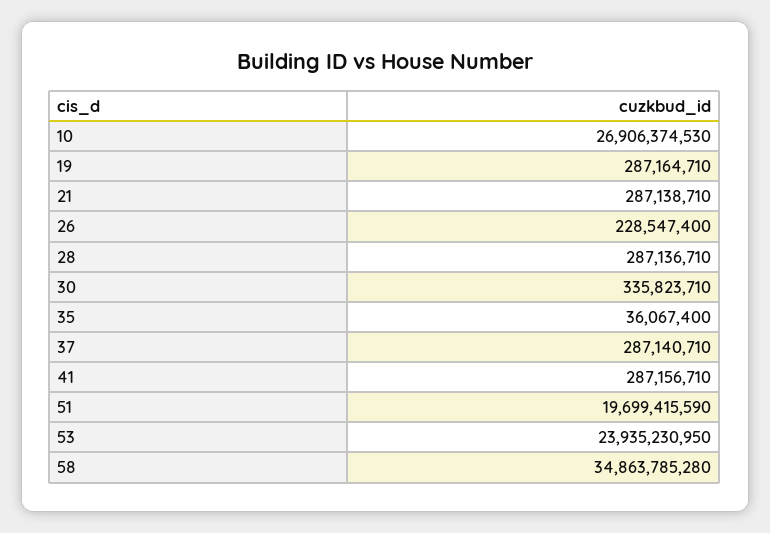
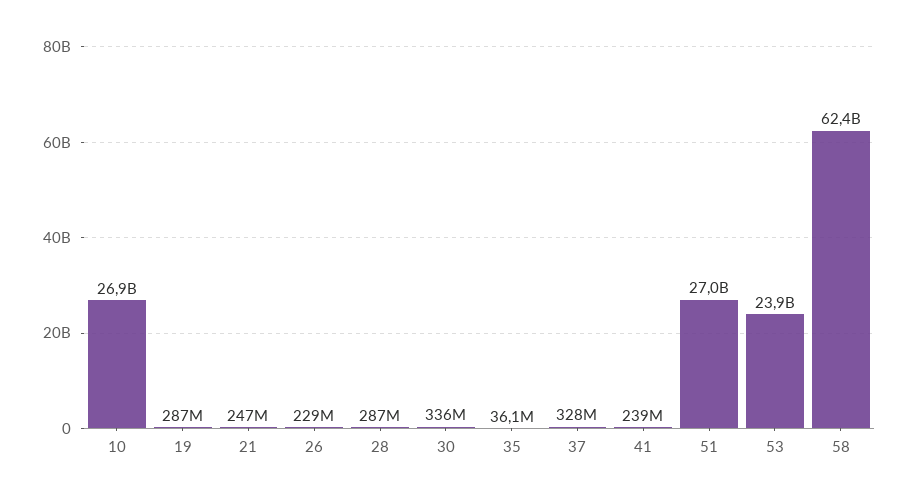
21: 287138710 -> 247000000
37: 287140710 -> 328000000
41: 287156710 -> 239000000
51: 19699415590 -> 27000000000
58: 34863785280 -> 62400000000

